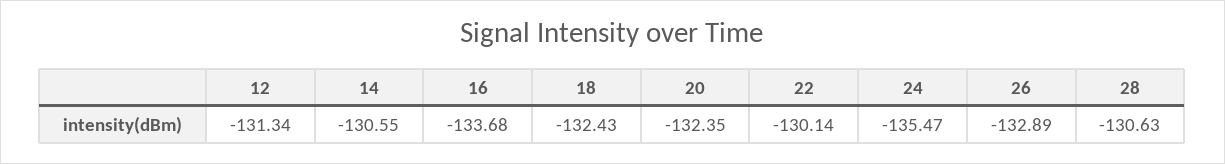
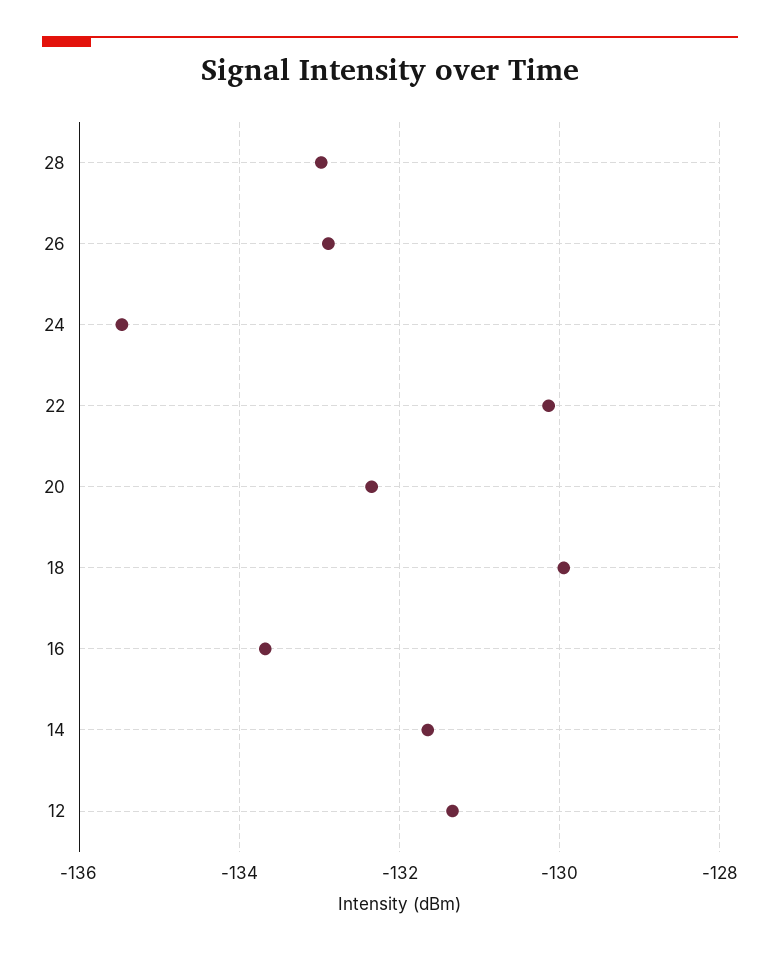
14: -130.55 -> -131.6
18: -132.43 -> -130
28: -130.63 -> -133

